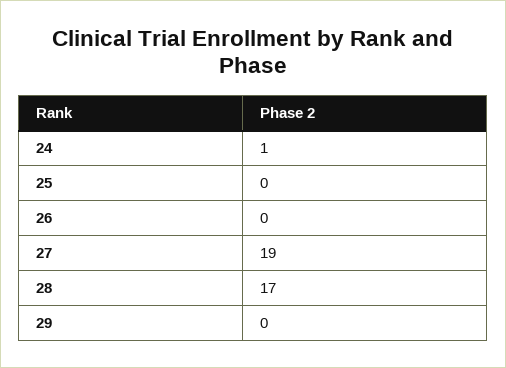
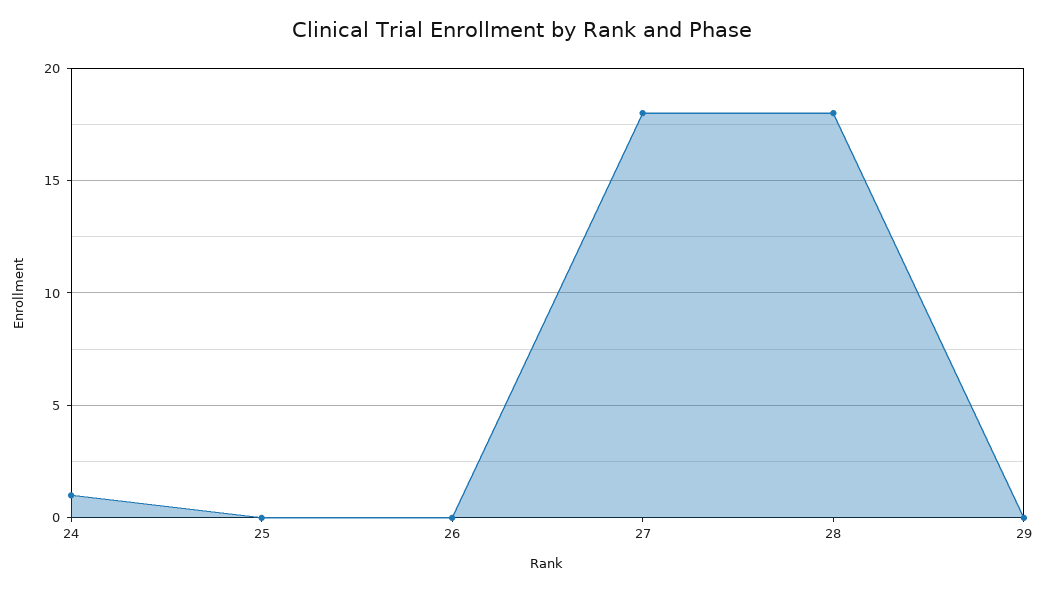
27: 19 -> 18
28: 17 -> 18

